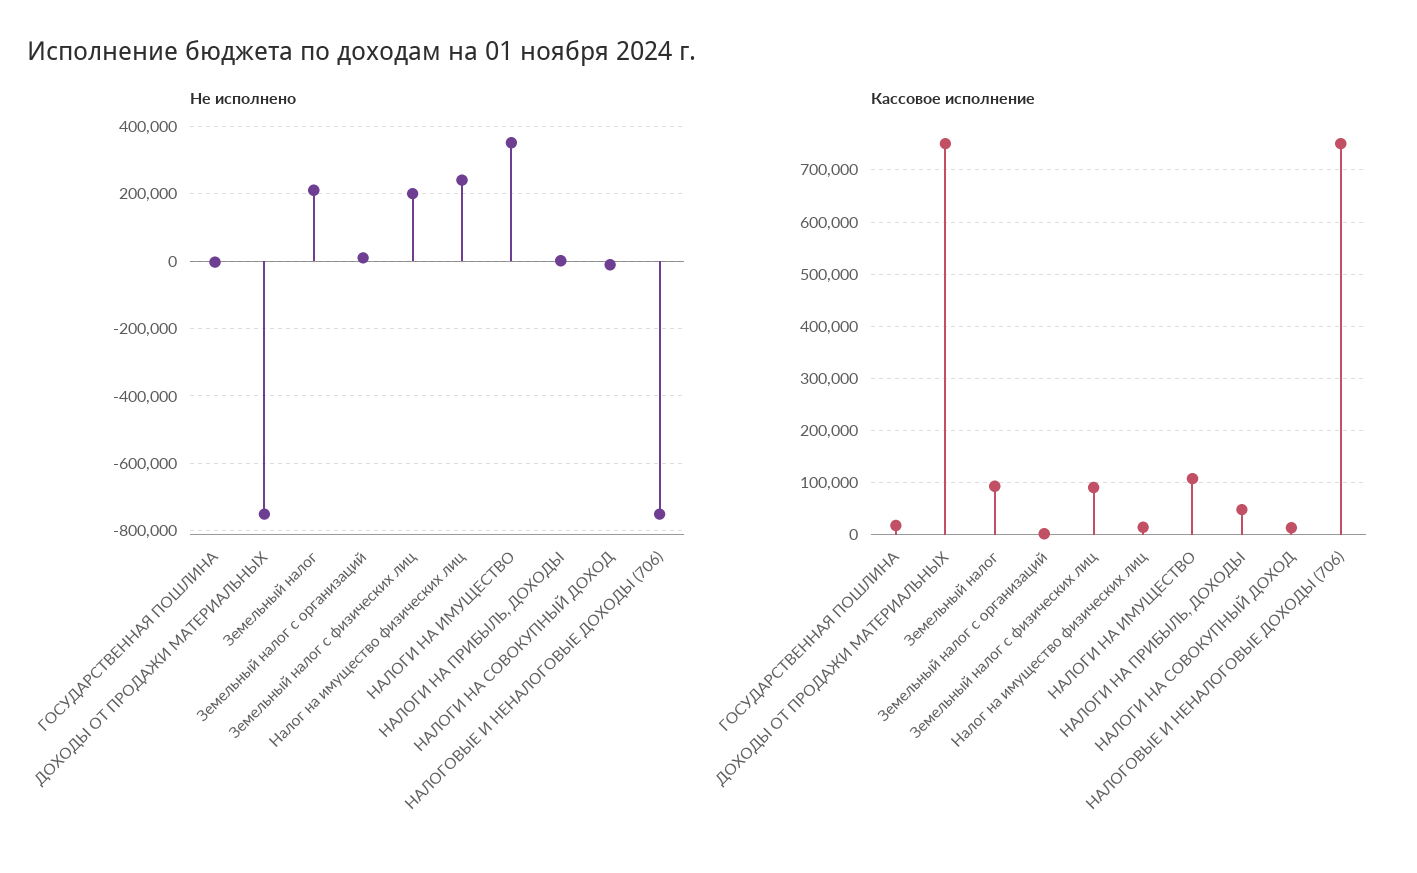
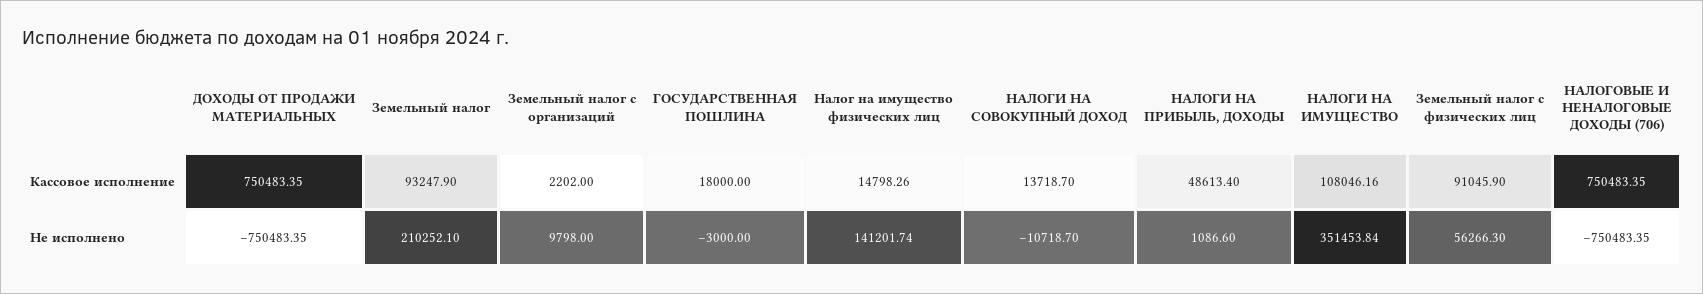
Не исполнено, Земельный налог с физических лиц: 200000 -> 56266.3
Не исполнено, Налог на имущество физических лиц: 240000 -> 141201.74

